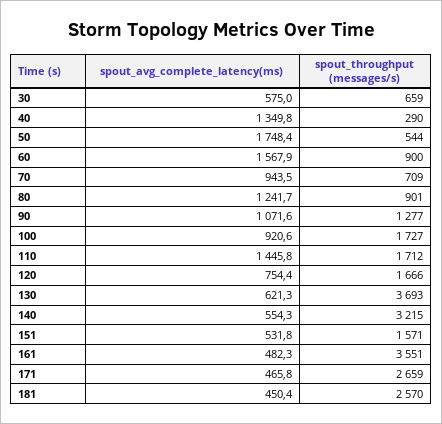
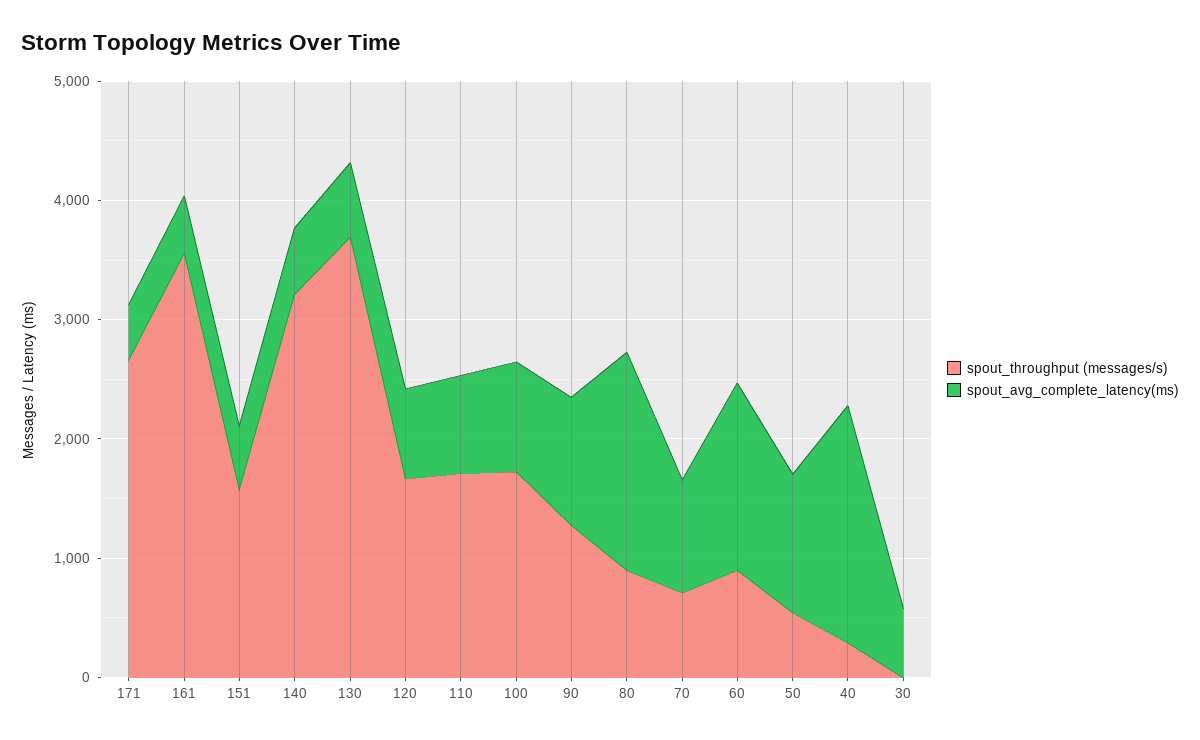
spout_throughput (messages/s), 30: 659 -> 0
spout_avg_complete_latency(ms), 40: 1349.8 -> 2000
spout_avg_complete_latency(ms), 50: 1748.4 -> 1200
spout_avg_complete_latency(ms), 80: 1241.7 -> 1800
spout_avg_complete_latency(ms), 110: 1445.8 -> 800
spout_avg_complete_latency(ms), 181: 450.4 -> none
spout_throughput (messages/s), 181: 2570 -> none

